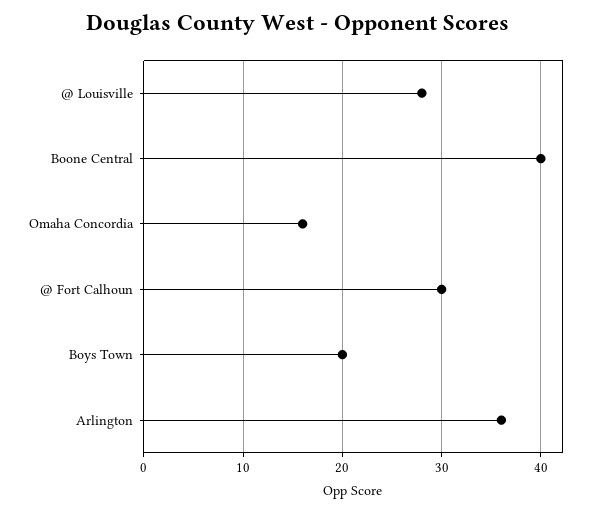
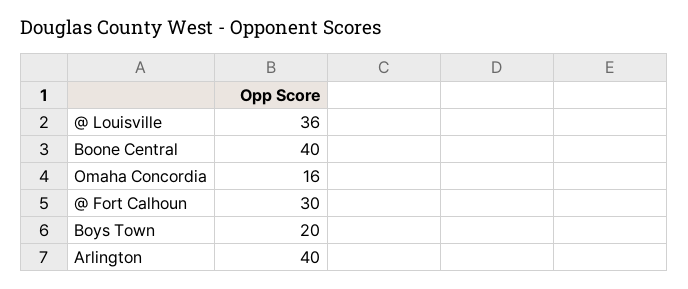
@ Louisville: 28 -> 36
Arlington: 36 -> 40

